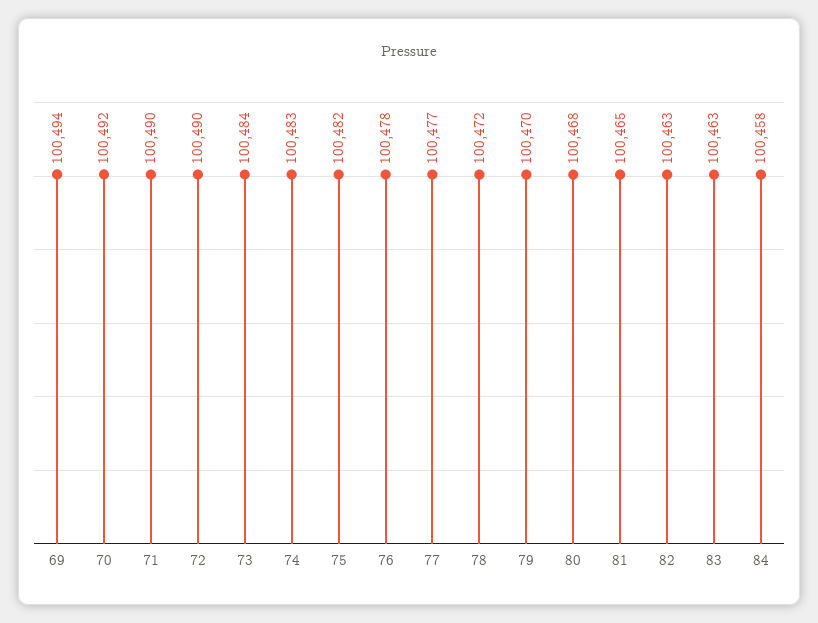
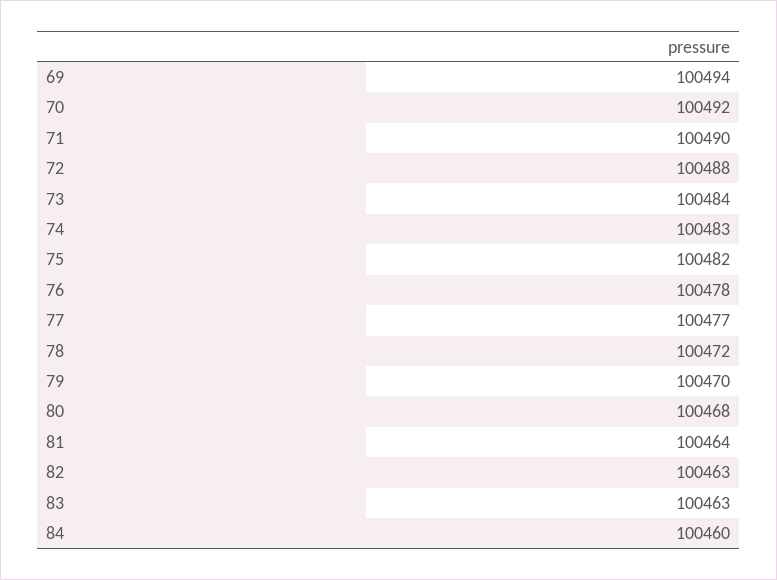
72: 100490 -> 100488
81: 100465 -> 100464
84: 100458 -> 100460

